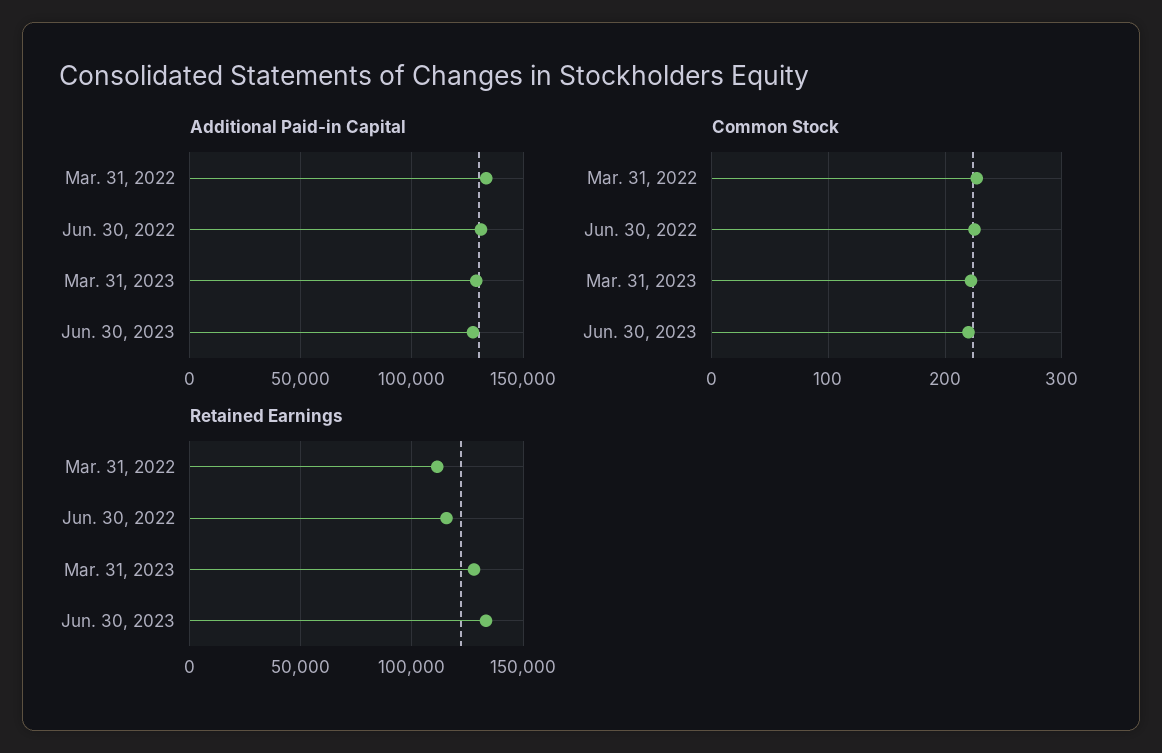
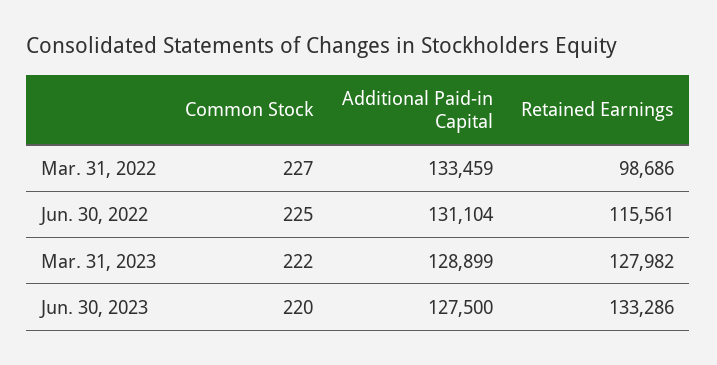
Retained Earnings, Mar. 31, 2022: 110000 -> 98686

